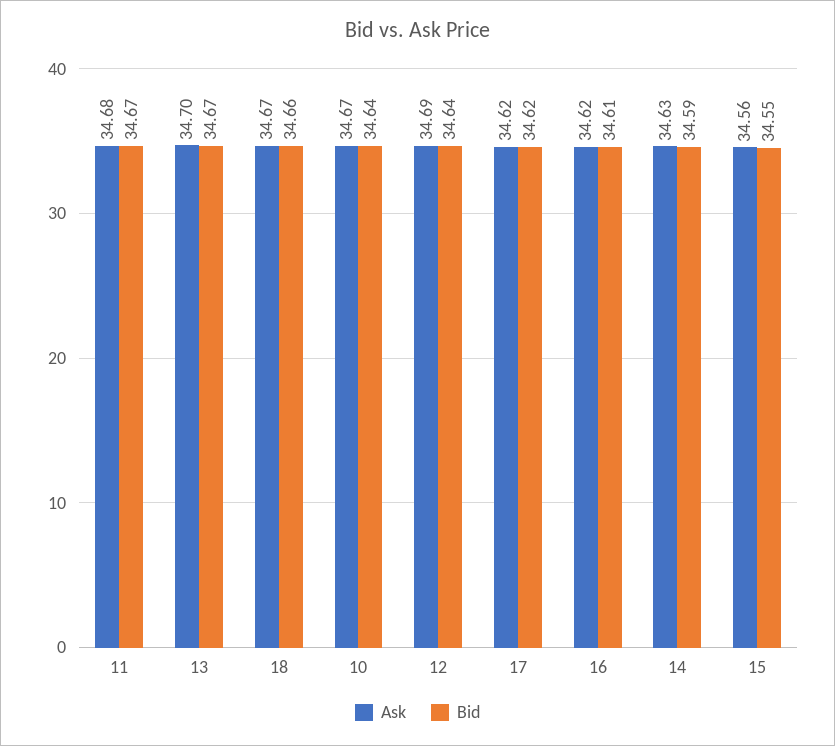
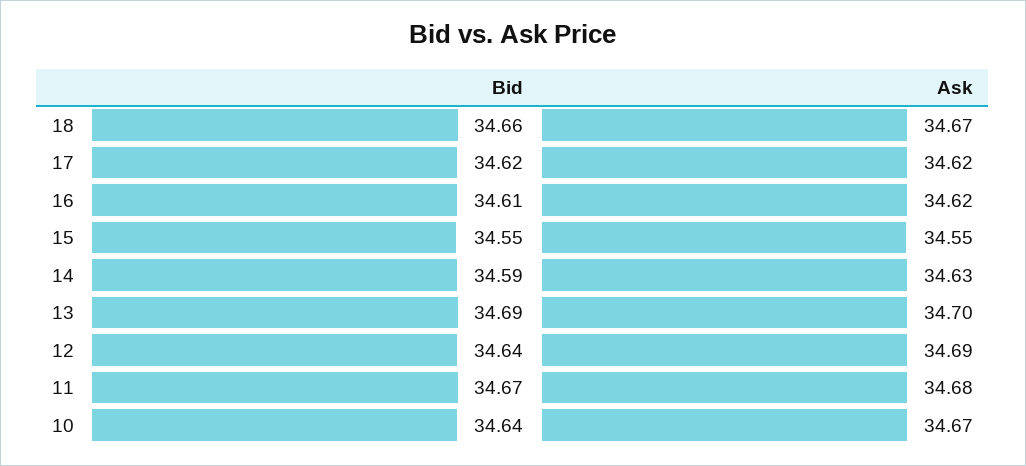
Bid, 13: 34.67 -> 34.69
Ask, 15: 34.56 -> 34.55

